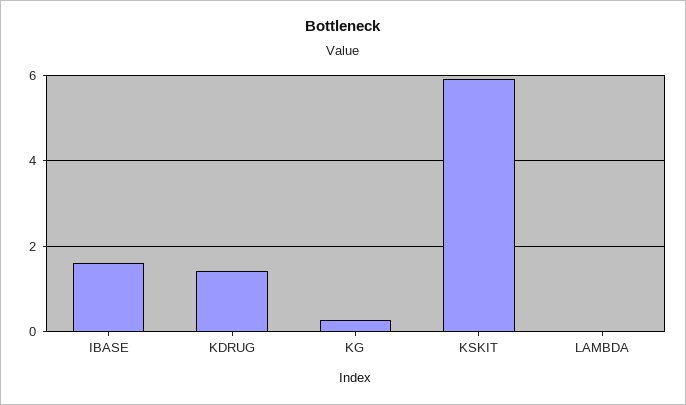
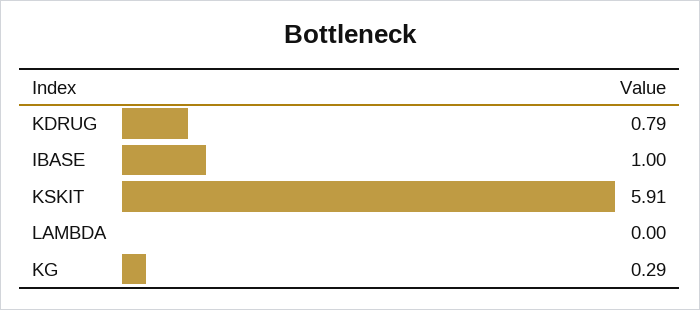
IBASE: 1.6 -> 1
KDRUG: 1.4 -> 0.79

